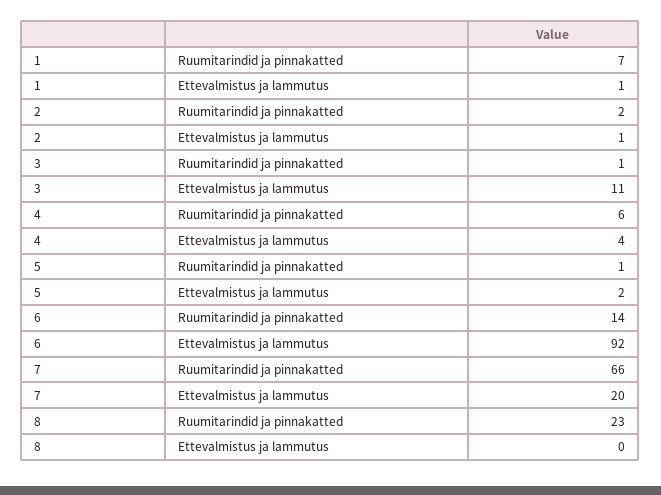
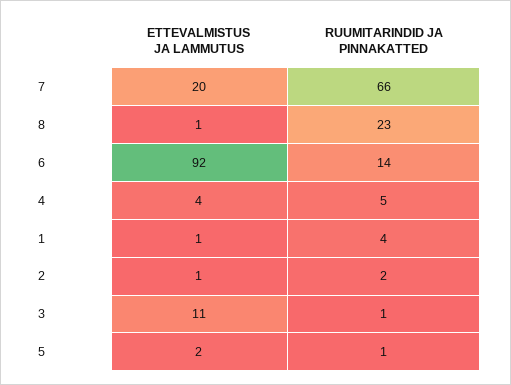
1, Ruumitarindid ja pinnakatted: 7 -> 4
4, Ruumitarindid ja pinnakatted: 6 -> 5
8, Ettevalmistus ja lammutus: 0 -> 1

